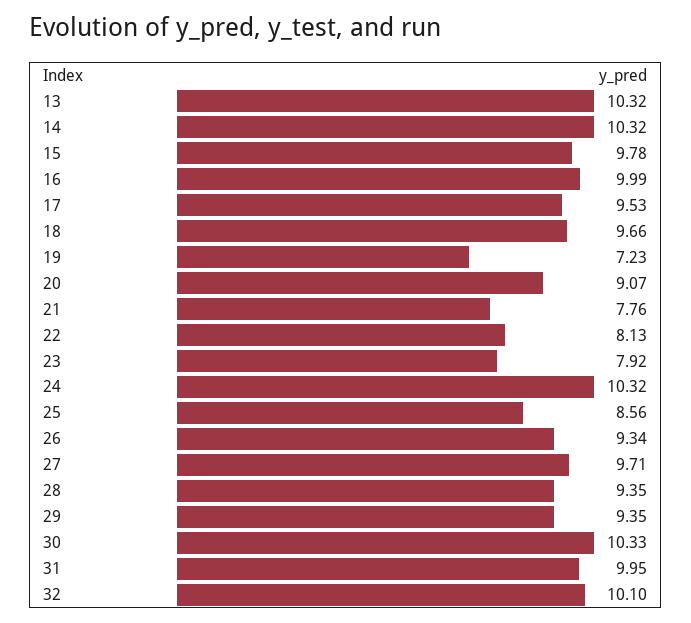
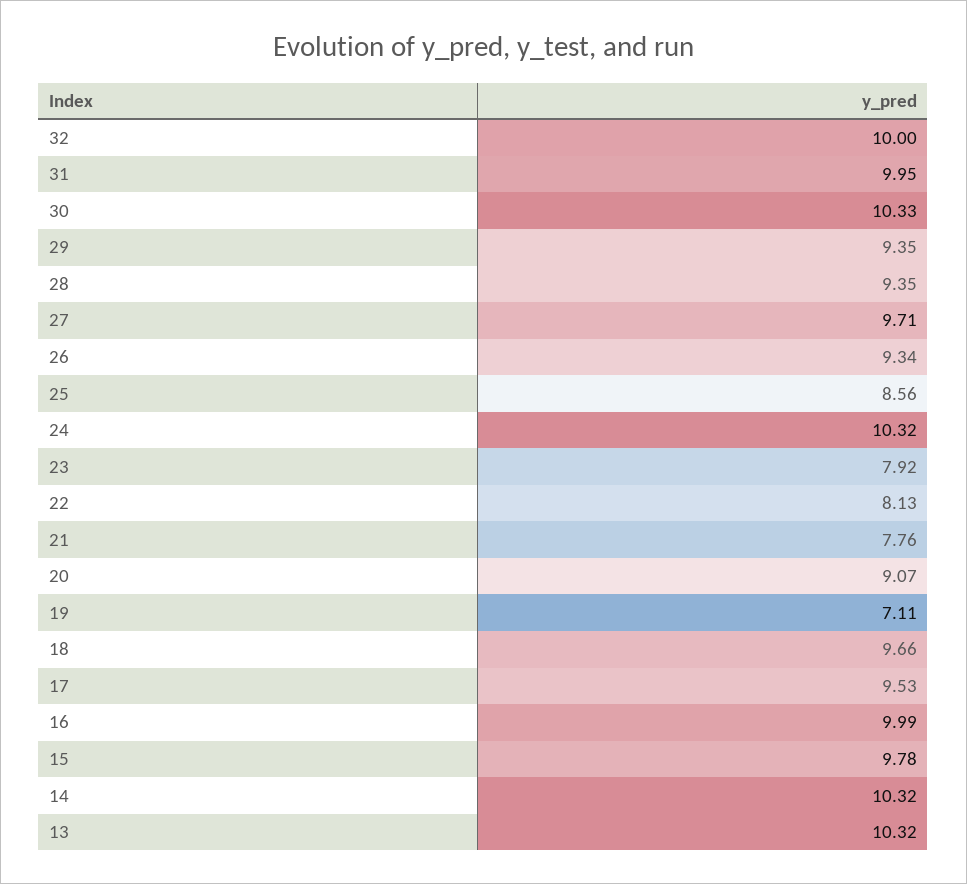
19: 7.23 -> 7.11
32: 10.1 -> 10

